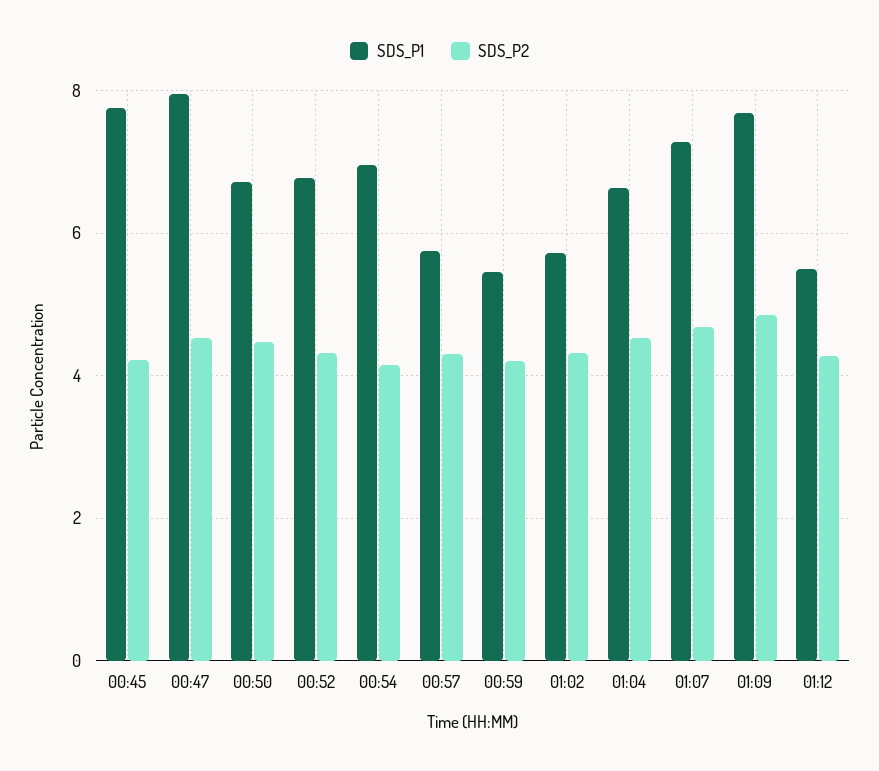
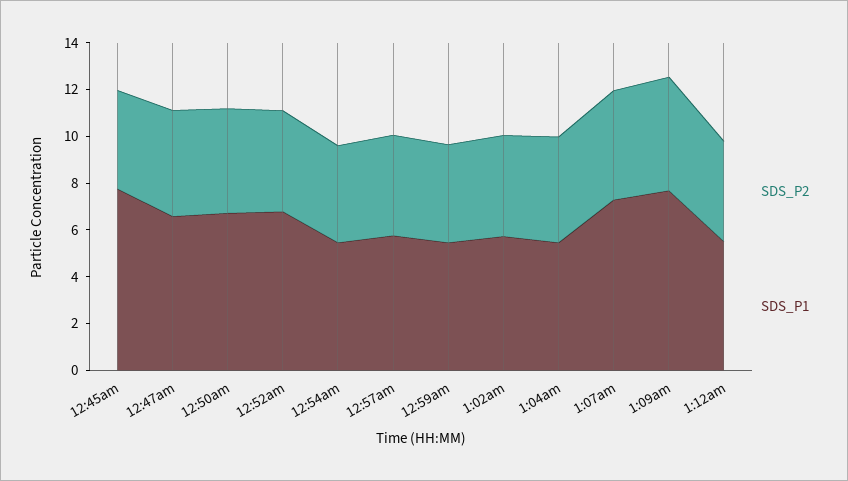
SDS_P1, 00:47: 8 -> 6.5
SDS_P1, 00:54: 7 -> 5.5
SDS_P1, 01:04: 6.6 -> 5.5

